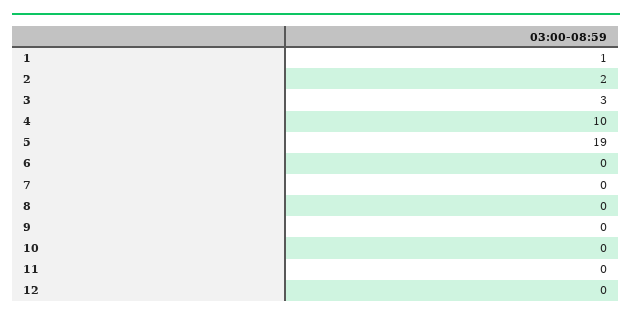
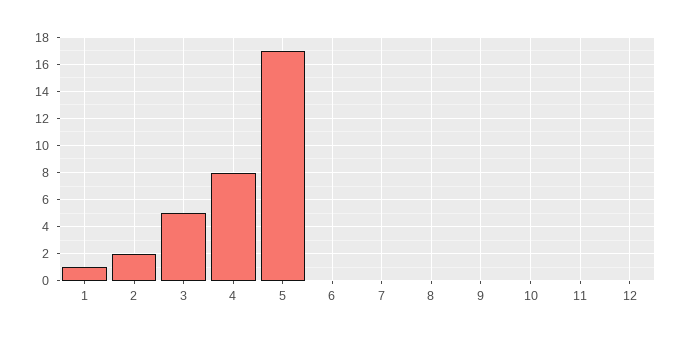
3: 3 -> 5
4: 10 -> 8
5: 19 -> 17

